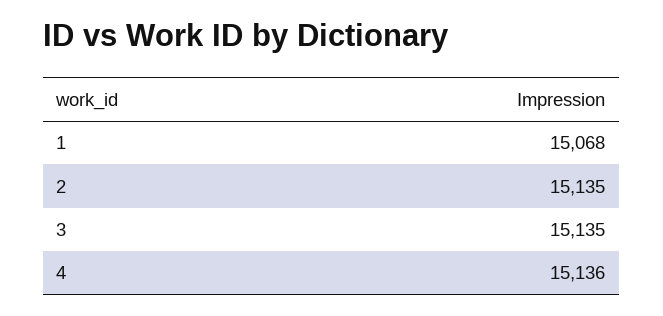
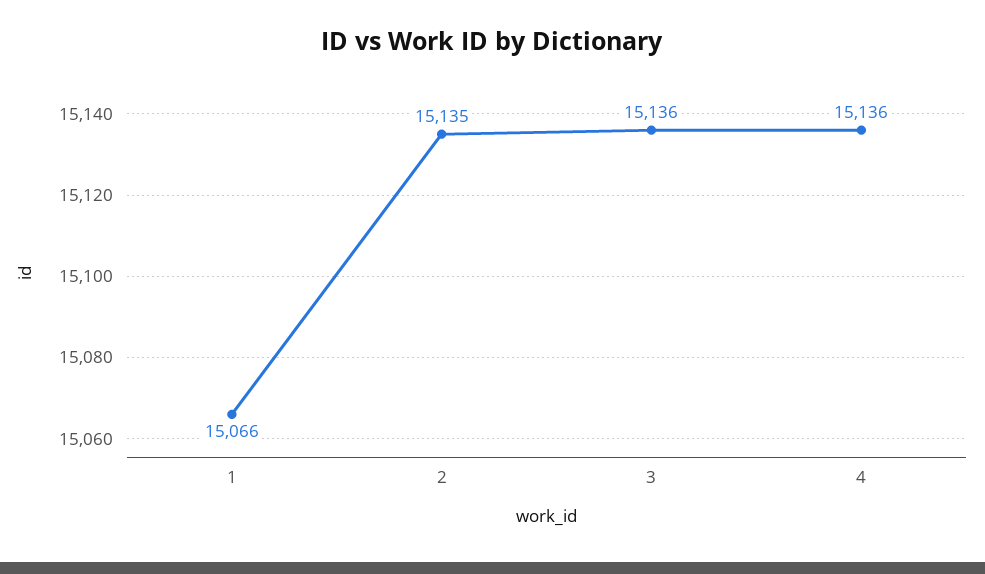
1: 15068 -> 15066
3: 15135 -> 15136

